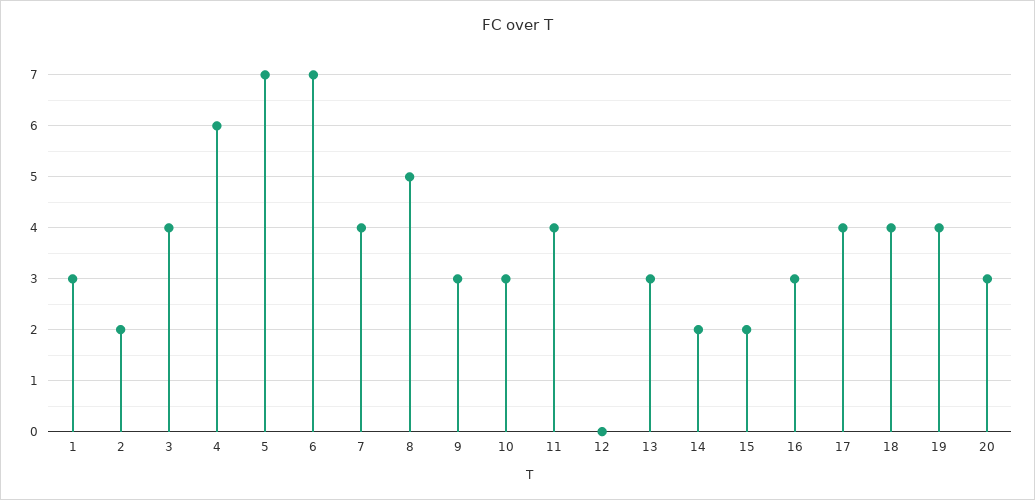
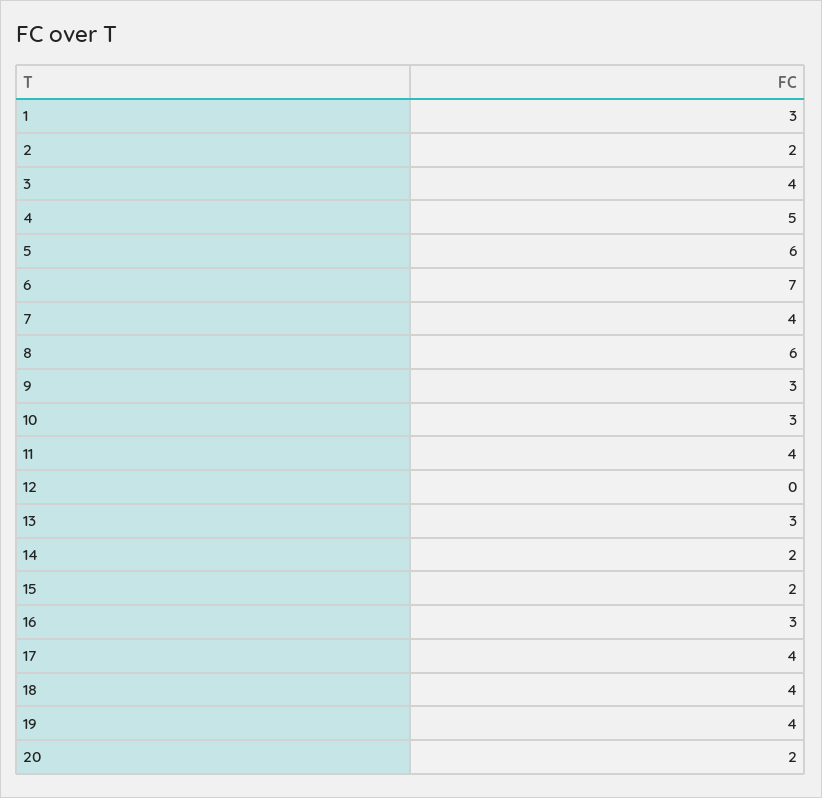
4: 6 -> 5
5: 7 -> 6
8: 5 -> 6
20: 3 -> 2

